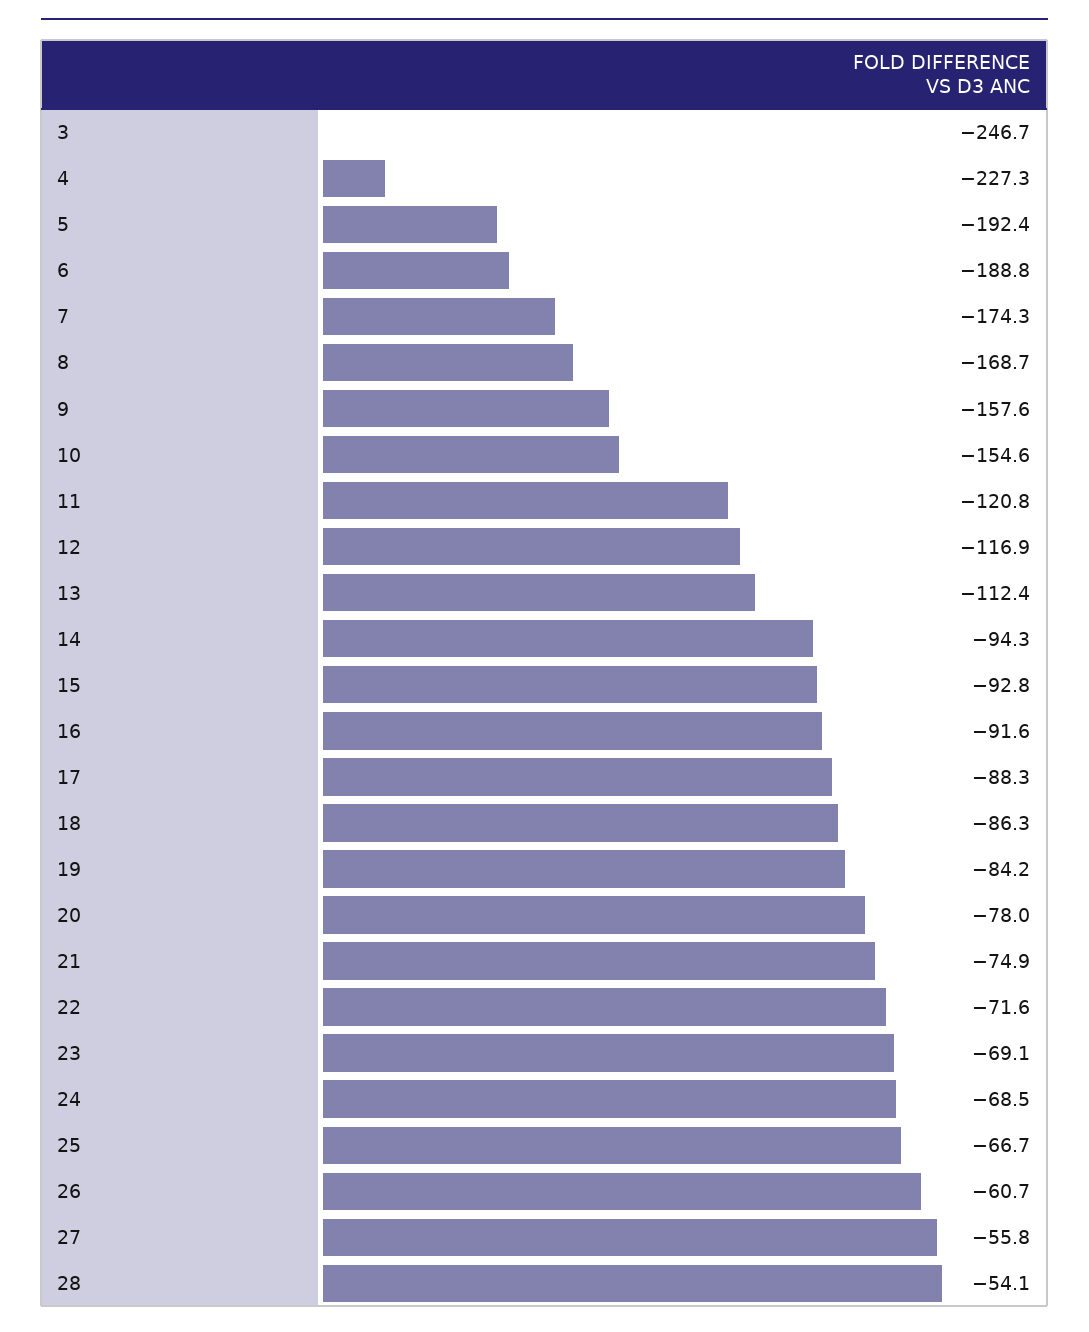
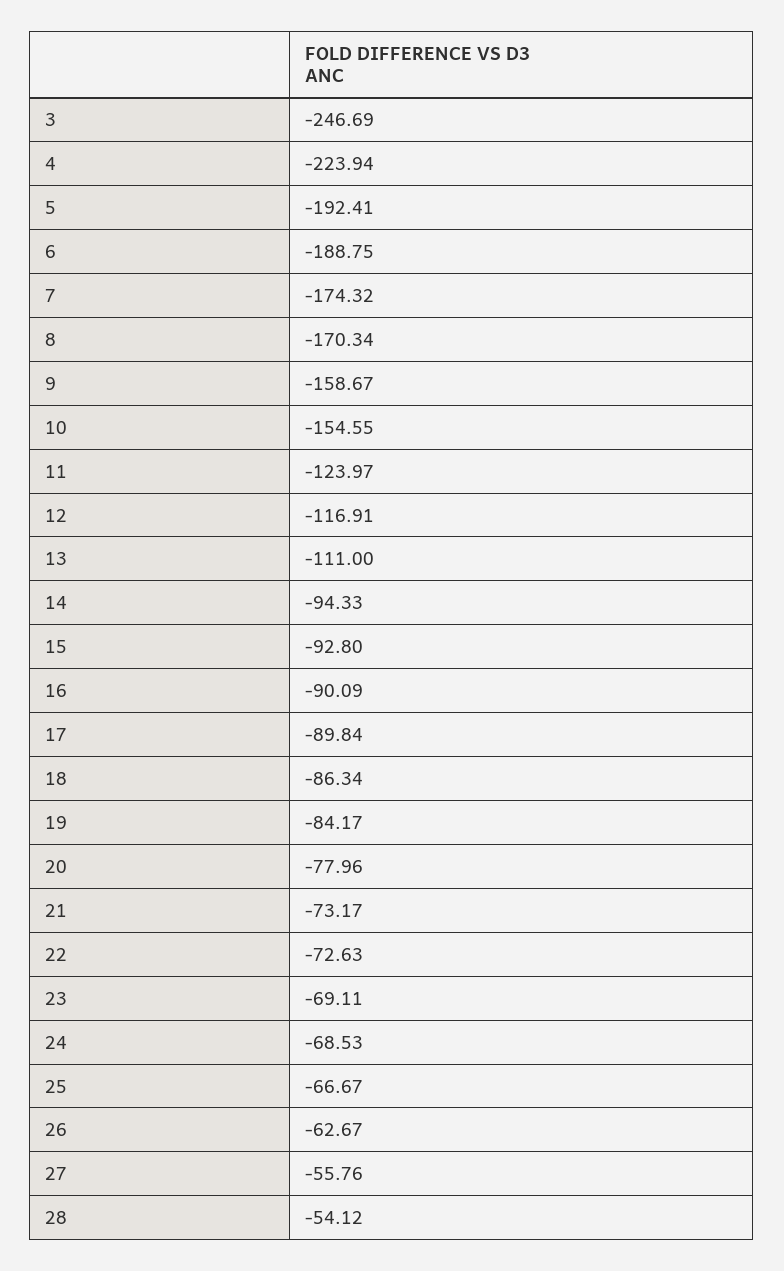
4: -227.3 -> -223.94
8: -168.7 -> -170.34
9: -157.6 -> -158.67
11: -120.8 -> -123.97
13: -112.4 -> -111
16: -91.6 -> -90.09
17: -88.3 -> -89.84
21: -74.9 -> -73.17
22: -71.6 -> -72.63
26: -60.7 -> -62.67

